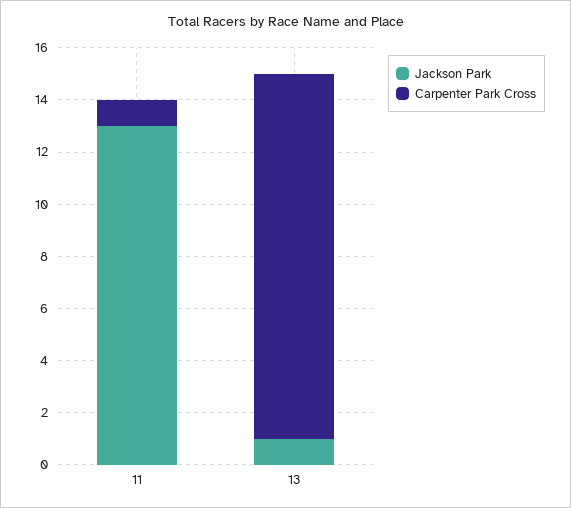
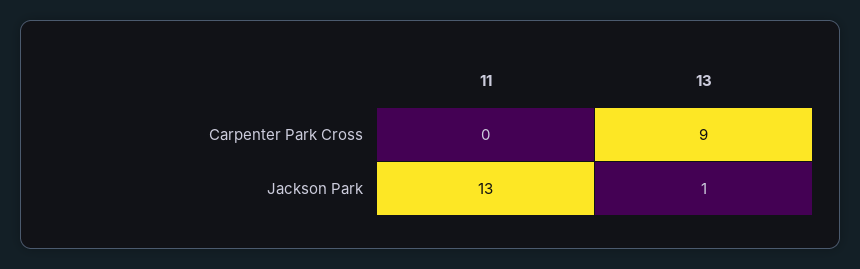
Carpenter Park Cross, 11: 1 -> 0
Carpenter Park Cross, 13: 14 -> 9

